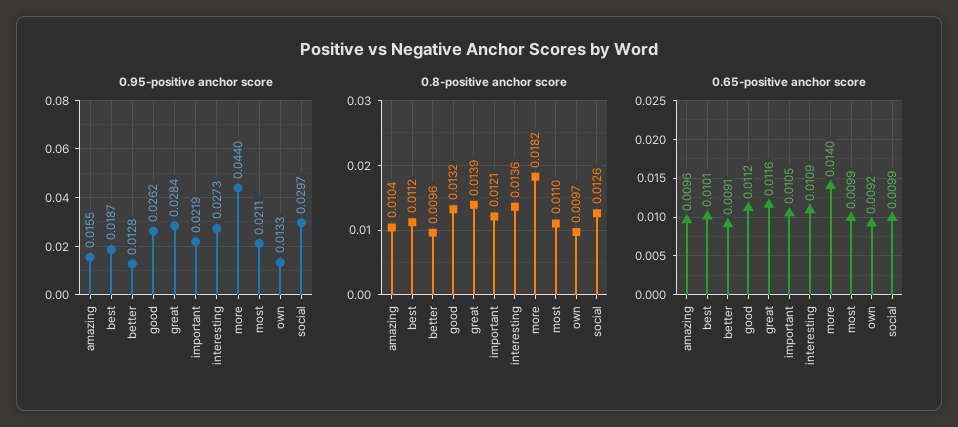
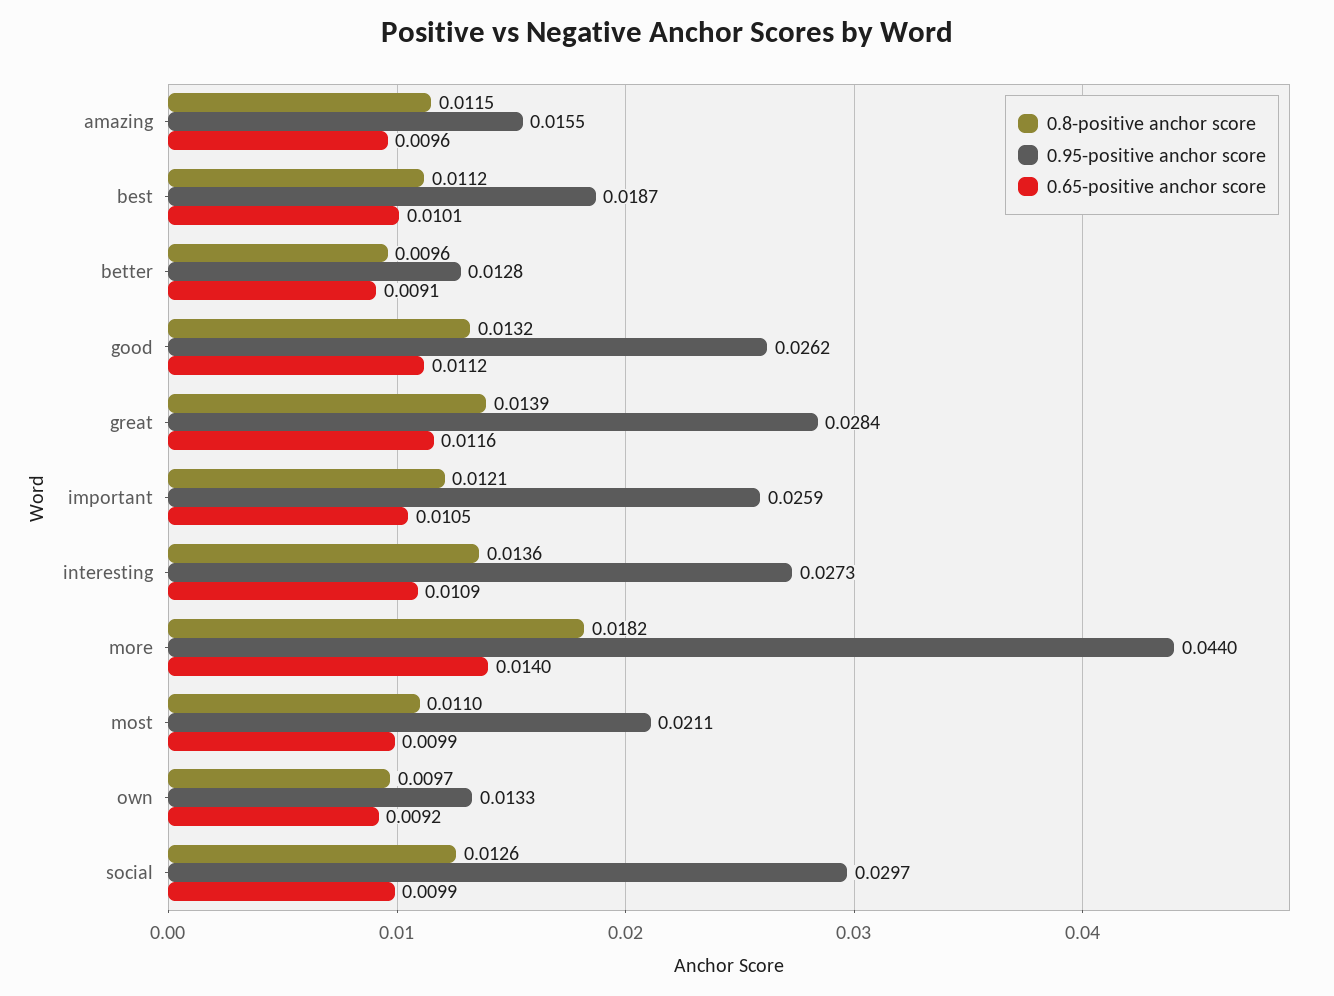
0.95-positive anchor score, important: 0.0219 -> 0.0259
0.8-positive anchor score, amazing: 0.0104 -> 0.0115

